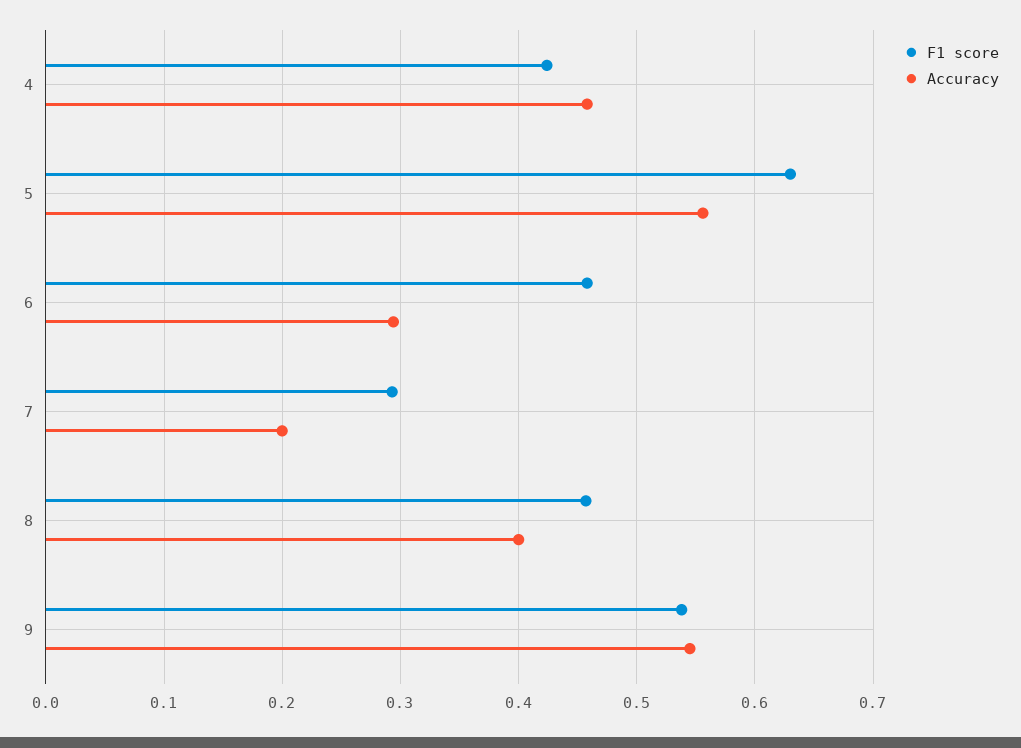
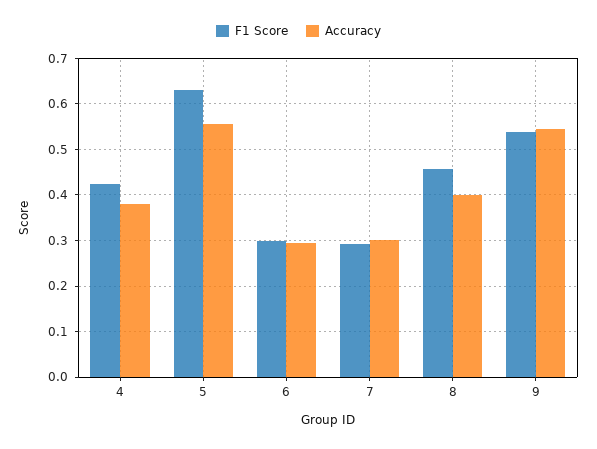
Accuracy, 4: 0.46 -> 0.38
F1 score, 6: 0.46 -> 0.3
Accuracy, 7: 0.2 -> 0.3

